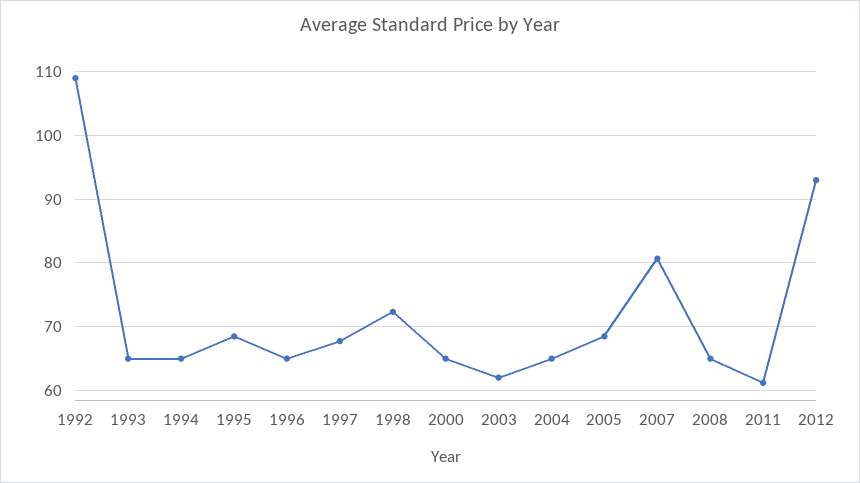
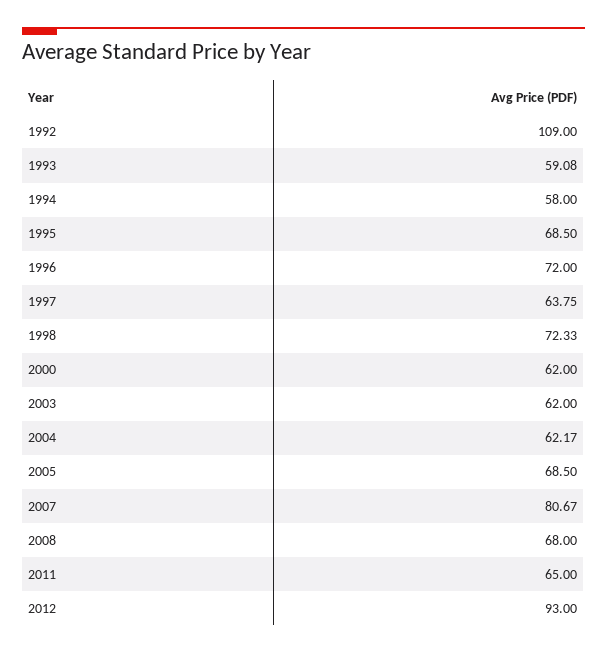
1993: 65 -> 59.08
1994: 65 -> 58
1996: 65 -> 72
1997: 68 -> 63.75
2000: 65 -> 62
2004: 65 -> 62.17
2008: 65 -> 68
2011: 61 -> 65

